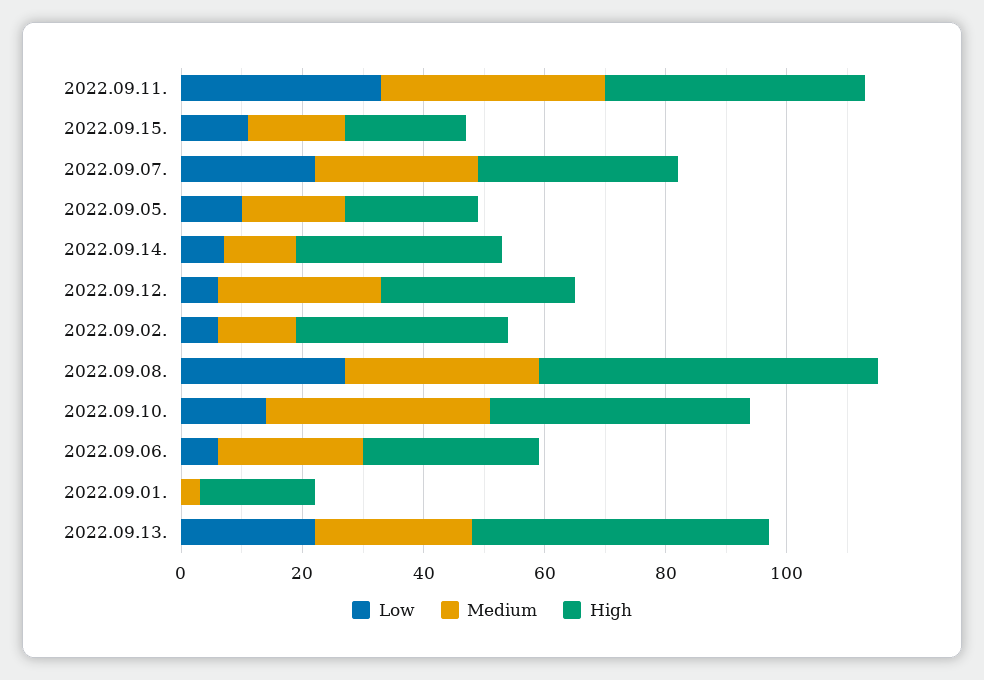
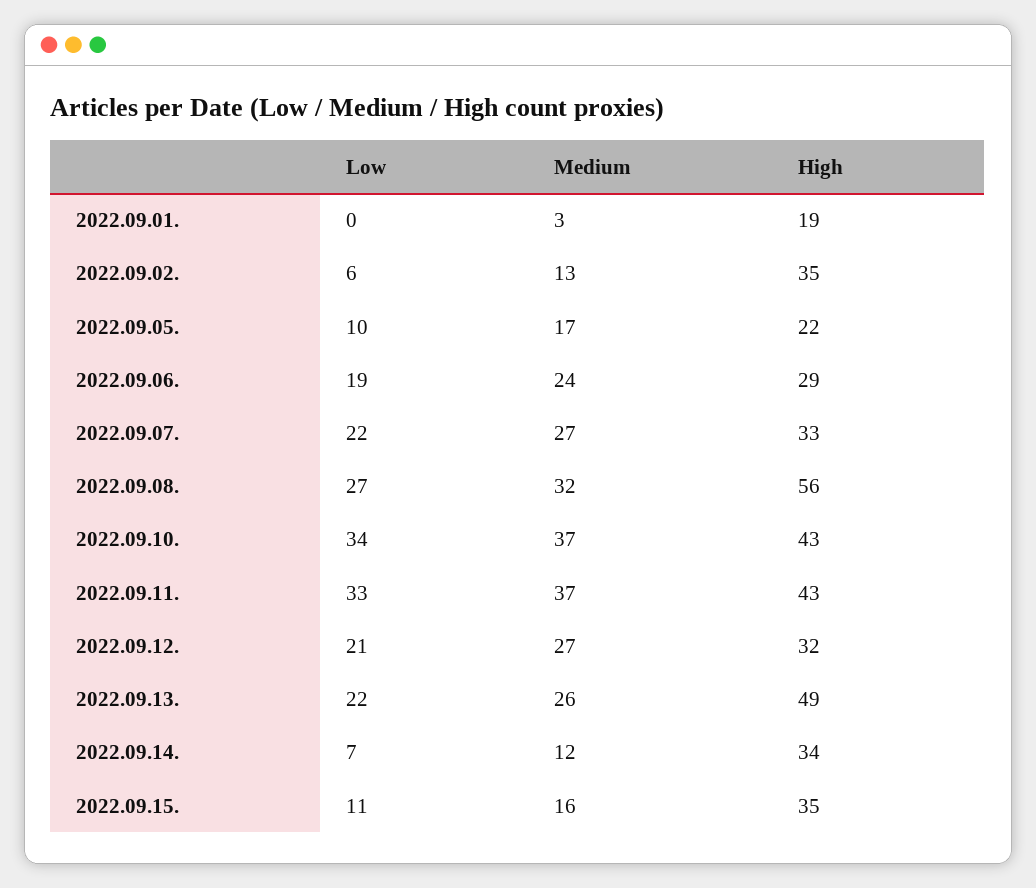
High, 2022.09.15.: 20 -> 35
Low, 2022.09.12.: 5 -> 21
Low, 2022.09.10.: 15 -> 34
Low, 2022.09.06.: 5 -> 19

